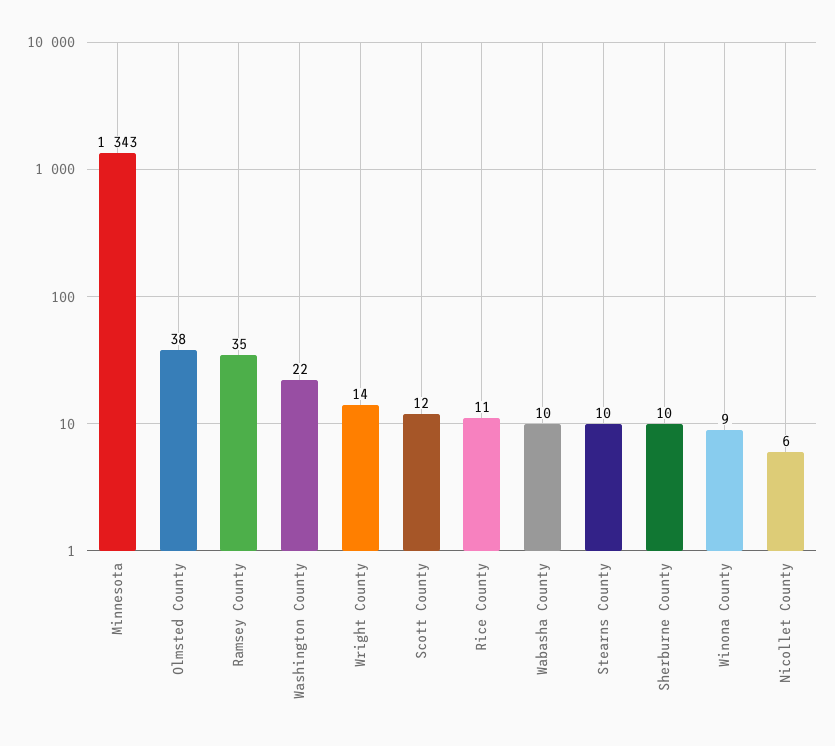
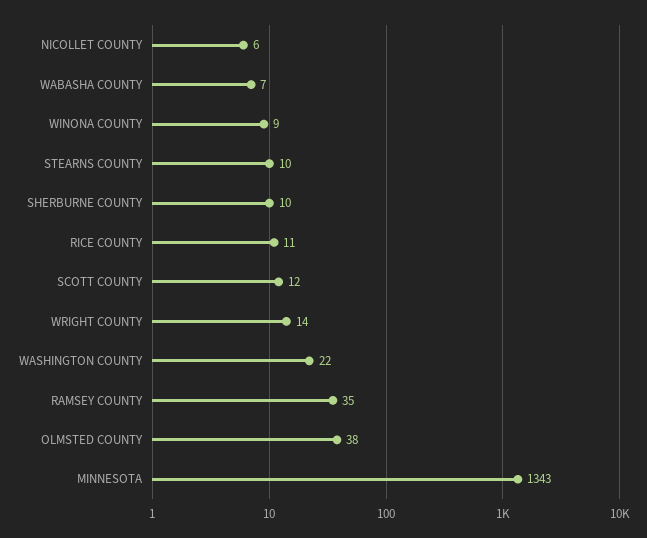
Wabasha County: 10 -> 7

